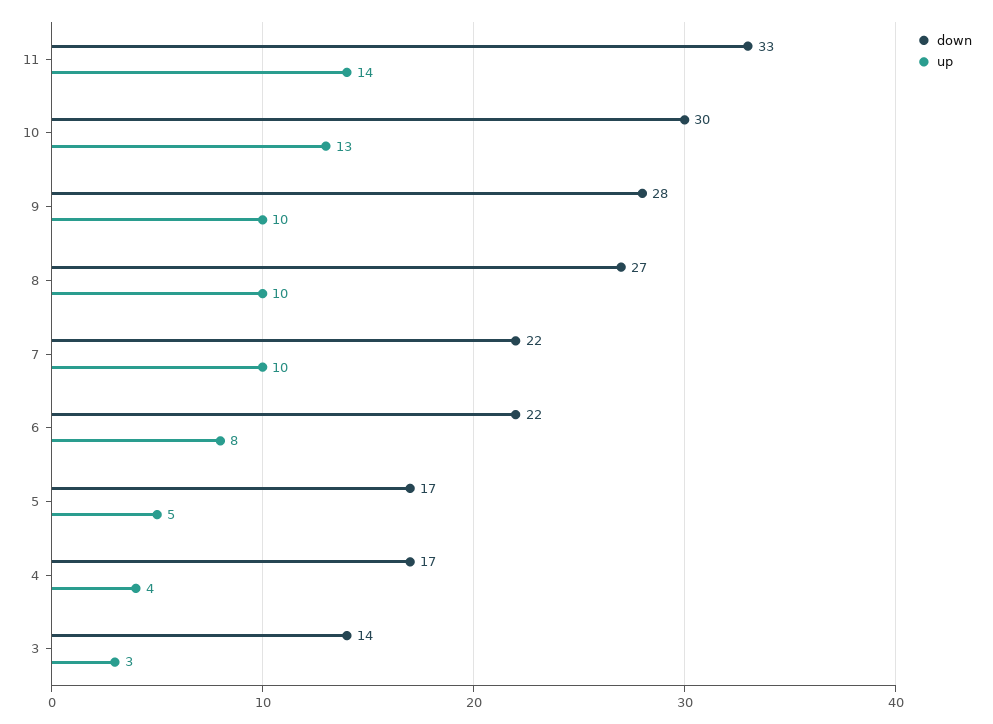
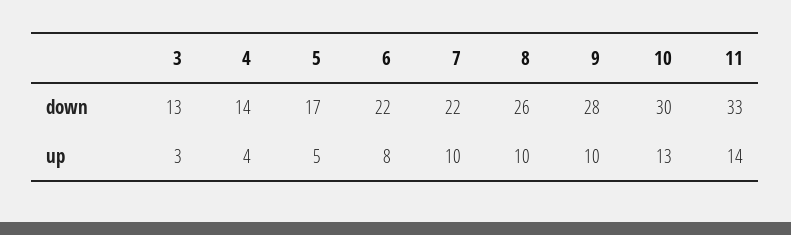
down, 8: 27 -> 26
down, 4: 17 -> 14
down, 3: 14 -> 13

